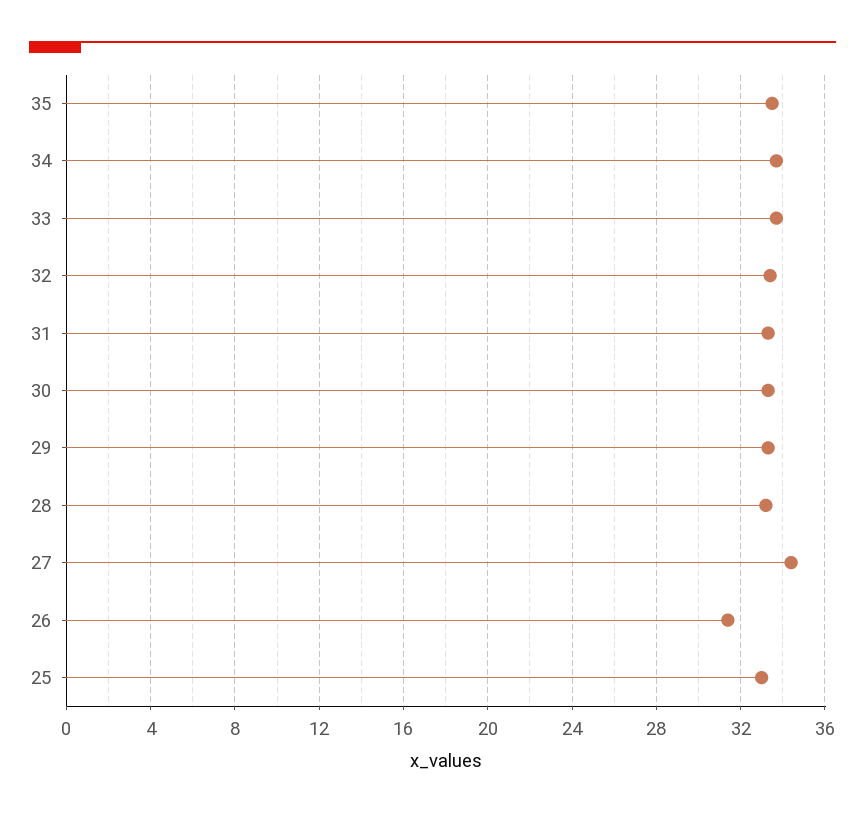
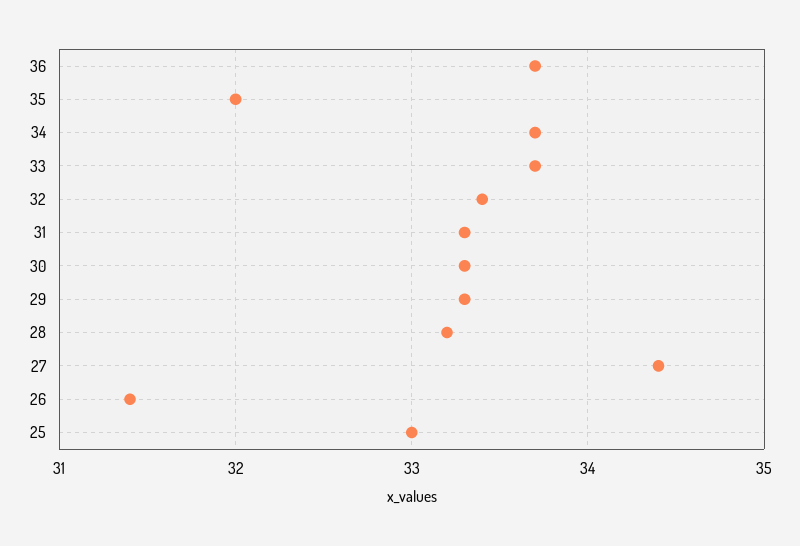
35: 33.5 -> 32
36: none -> 33.7

